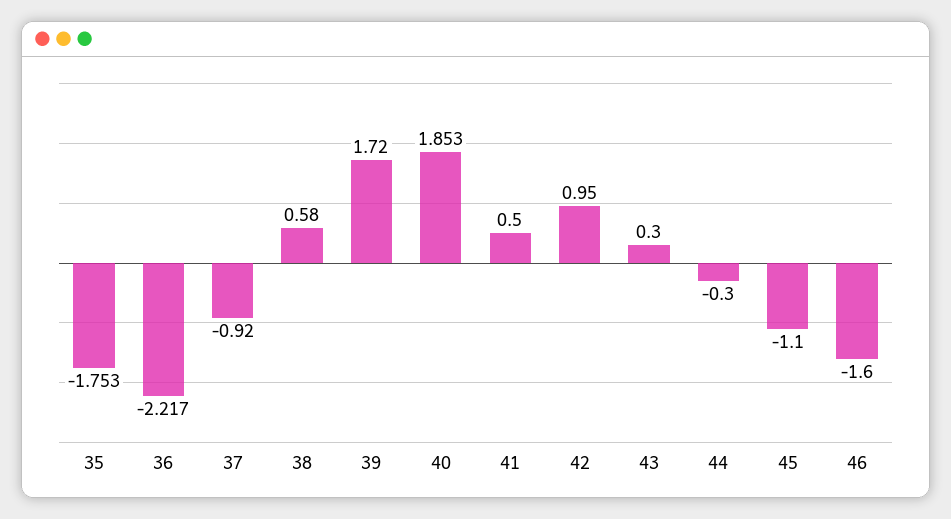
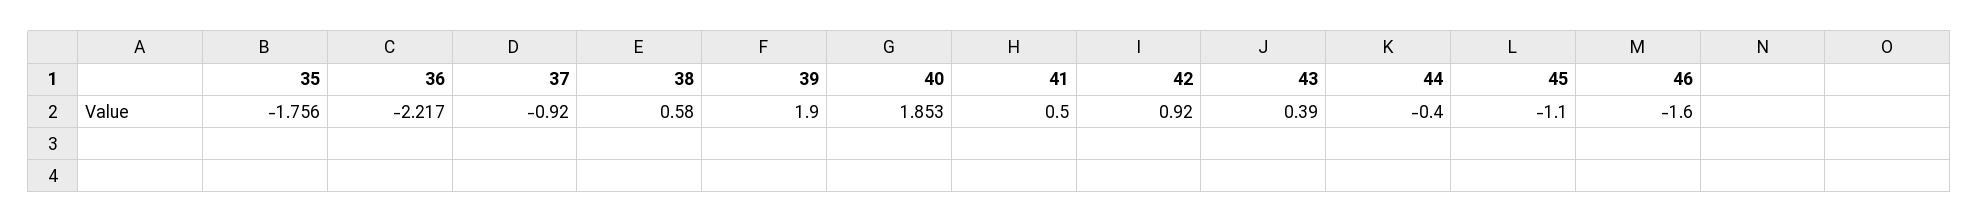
35: -1.753 -> -1.756
39: 1.72 -> 1.9
42: 0.95 -> 0.92
43: 0.3 -> 0.39
44: -0.3 -> -0.4

